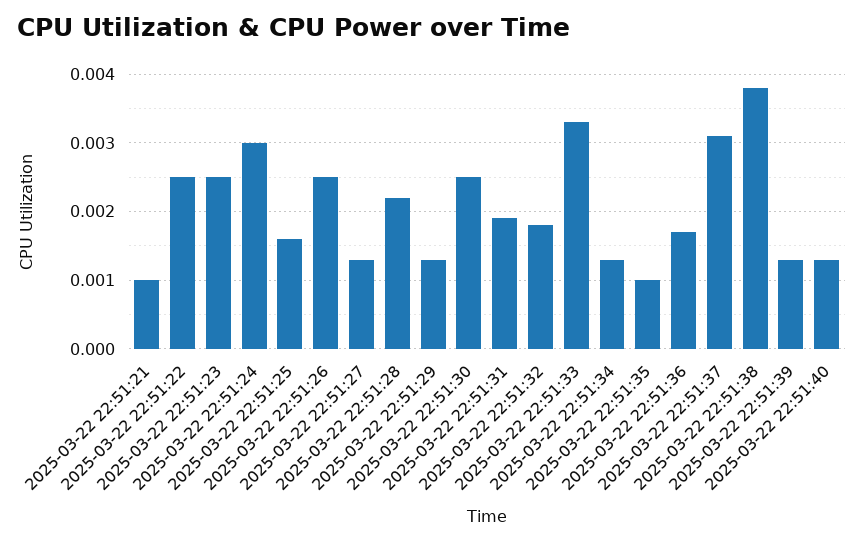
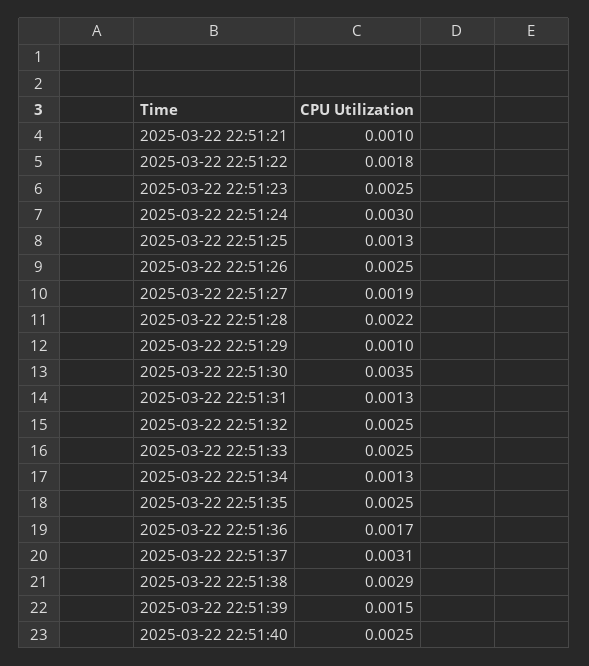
2025-03-22 22:51:22: 0.0025 -> 0.0018
2025-03-22 22:51:25: 0.0016 -> 0.0013
2025-03-22 22:51:27: 0.0013 -> 0.0019
2025-03-22 22:51:29: 0.0013 -> 0.001
2025-03-22 22:51:30: 0.0025 -> 0.0035
2025-03-22 22:51:31: 0.0019 -> 0.0013
2025-03-22 22:51:32: 0.0018 -> 0.0025
2025-03-22 22:51:33: 0.0033 -> 0.0025
2025-03-22 22:51:35: 0.001 -> 0.0025
2025-03-22 22:51:38: 0.0038 -> 0.0029
2025-03-22 22:51:39: 0.0013 -> 0.0015
2025-03-22 22:51:40: 0.0013 -> 0.0025

